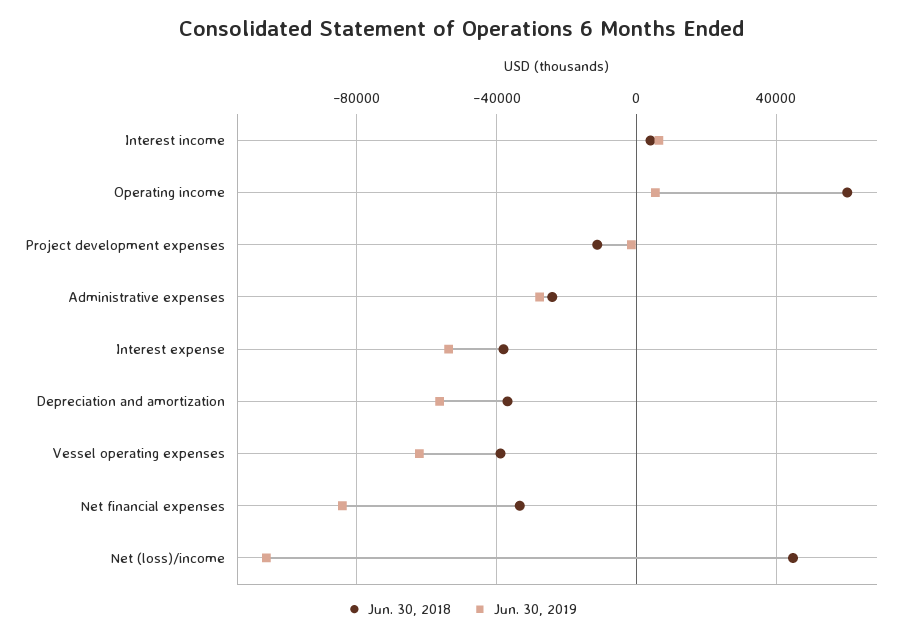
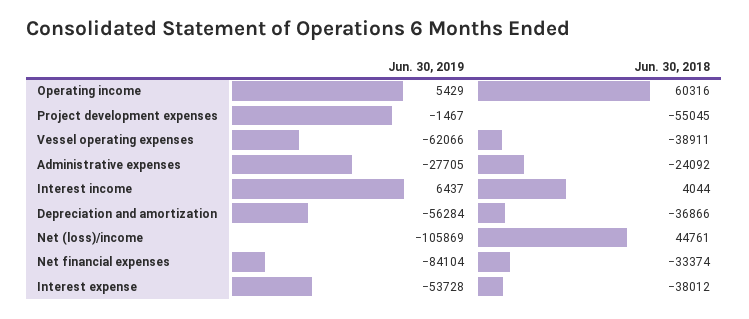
Jun. 30, 2018, Project development expenses: -10000 -> -55045

